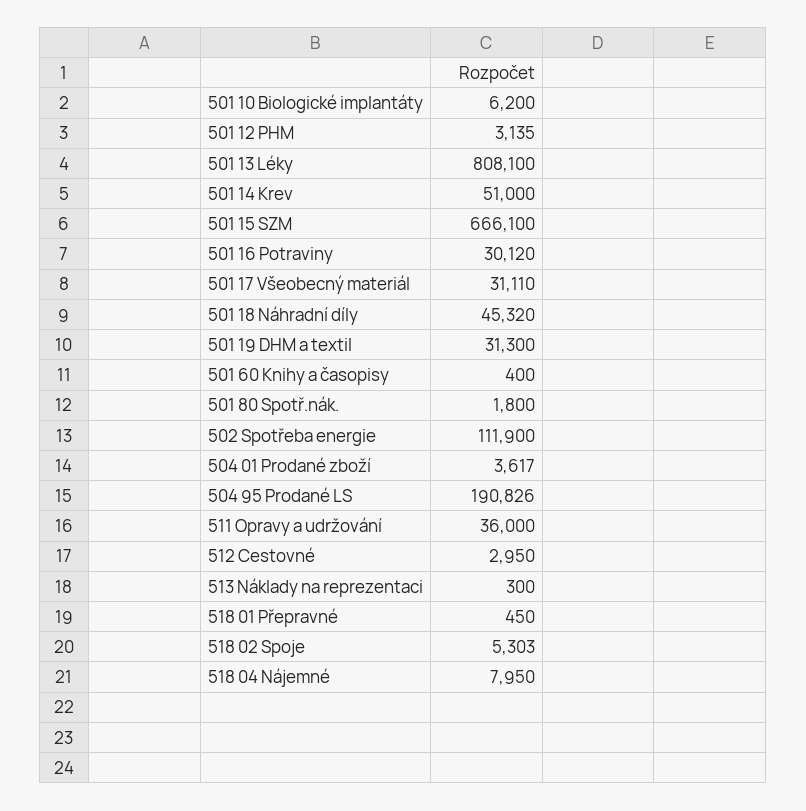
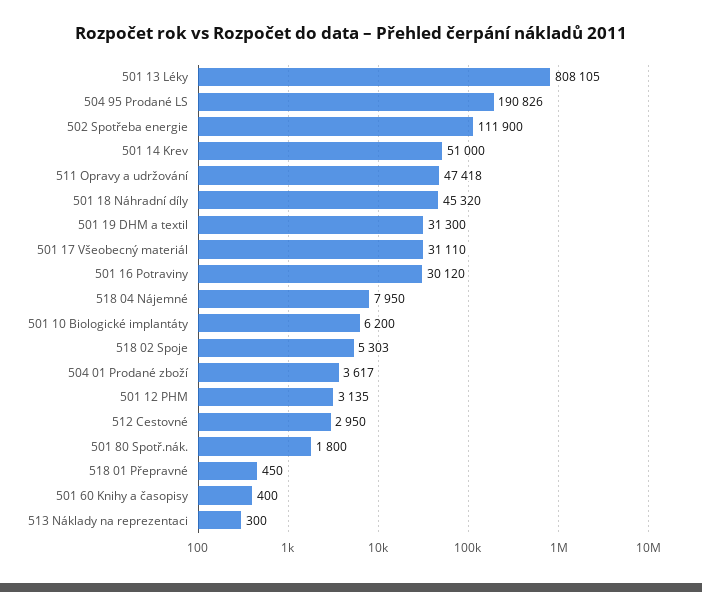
501 13 Léky: 808100 -> 808105
501 15 SZM: 666100 -> none
511 Opravy a udržování: 36000 -> 47418

